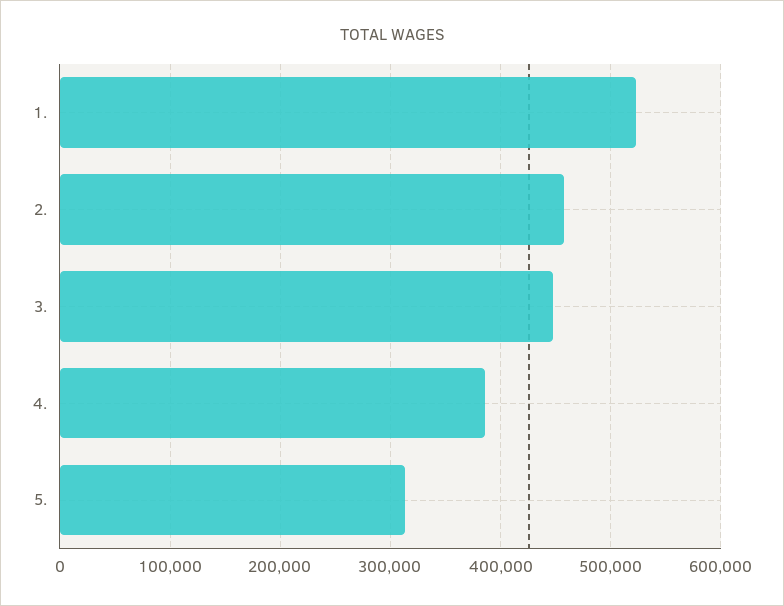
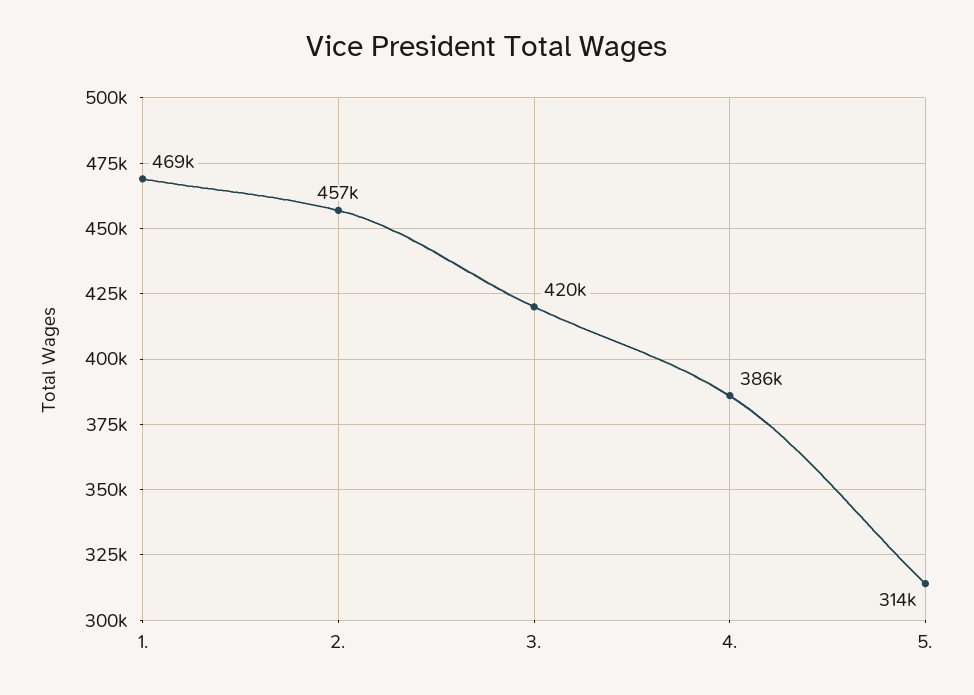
1.: 520000 -> 469000
3.: 450000 -> 420000

